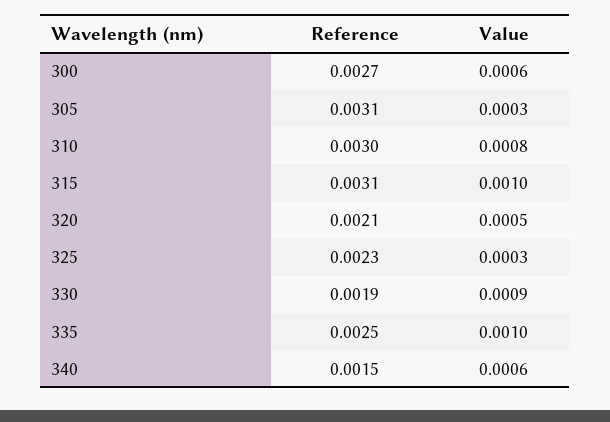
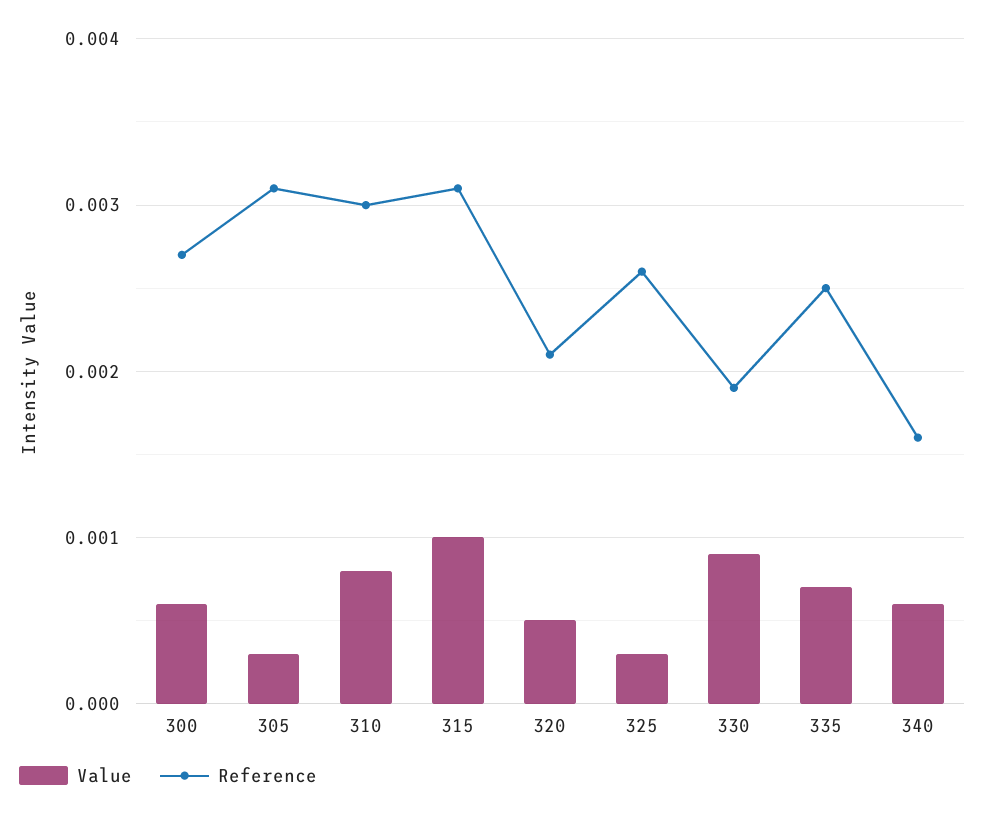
Reference, 325: 0.0023 -> 0.0026
Value, 335: 0.001 -> 0.0007
Reference, 340: 0.0015 -> 0.0016

